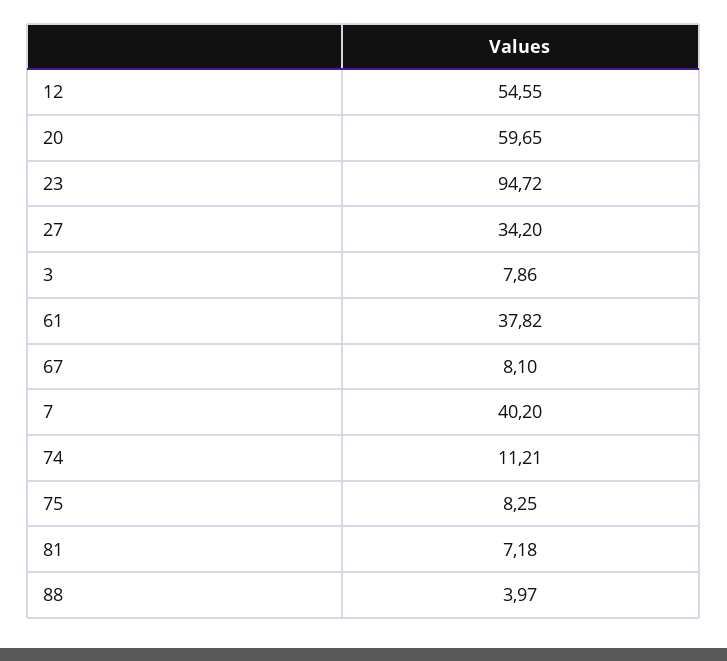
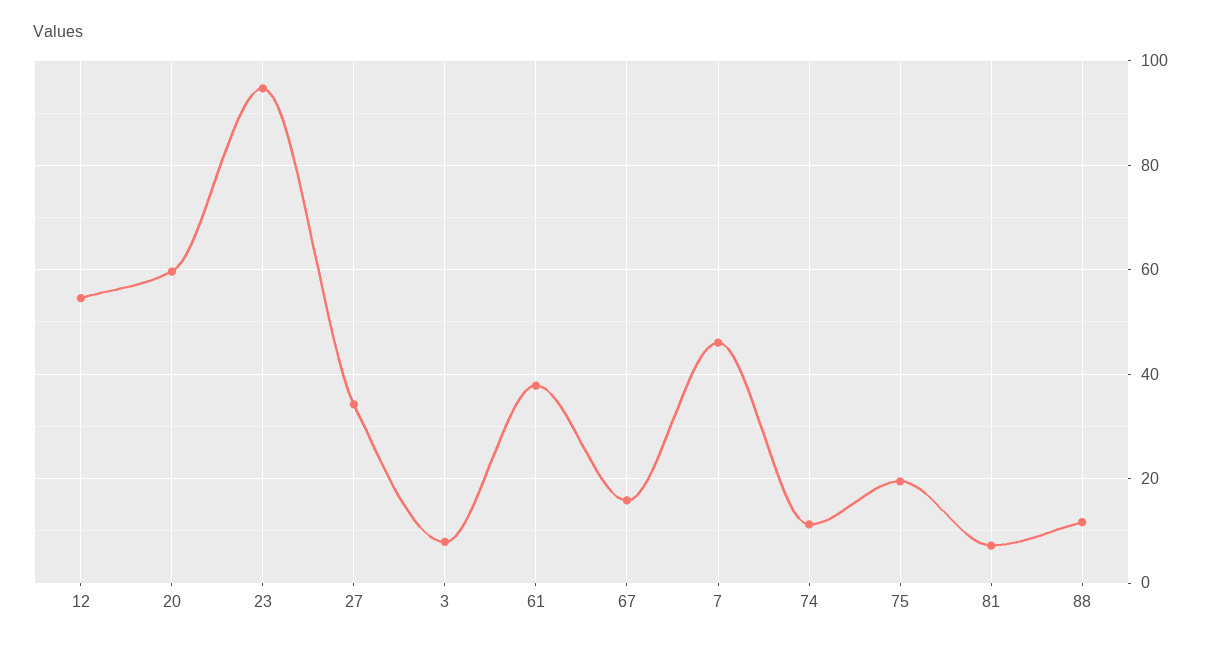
67: 8.1 -> 16
7: 40.2 -> 46
75: 8.25 -> 20
88: 3.97 -> 12

